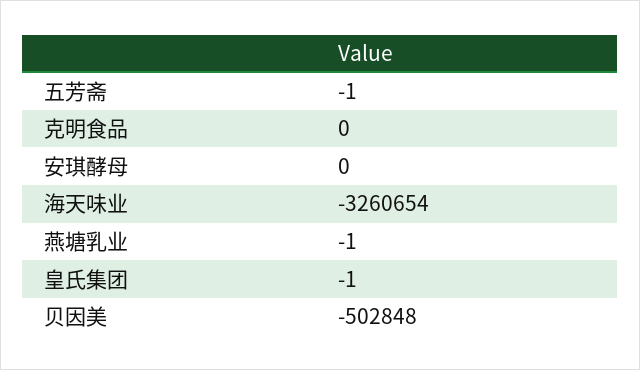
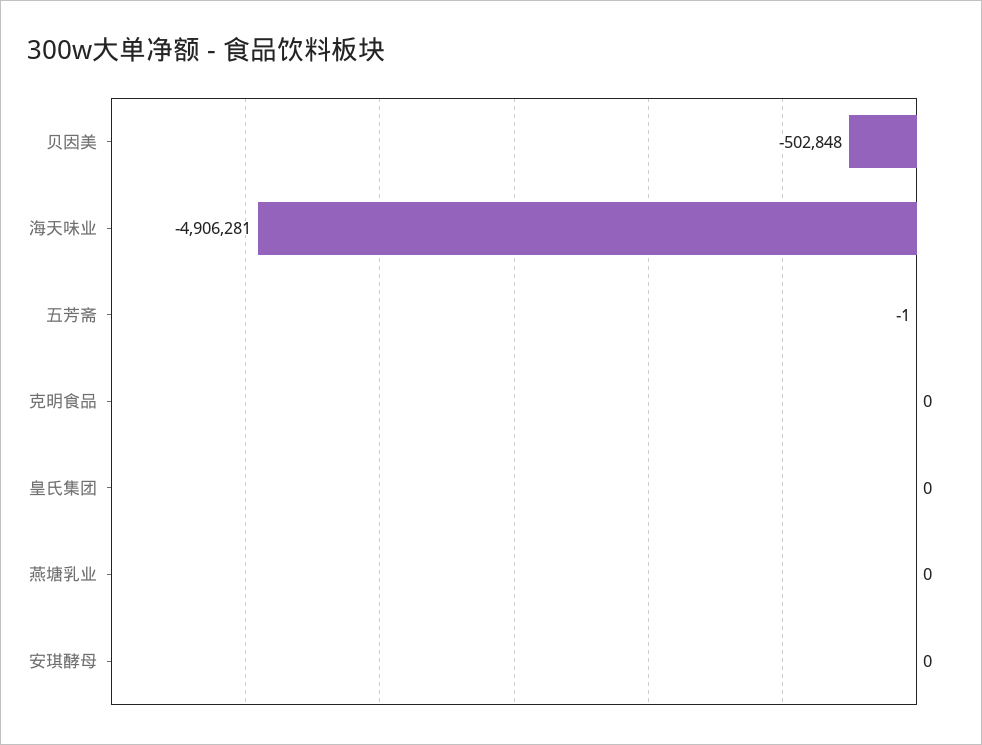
海天味业: -3260654 -> -4906281
燕塘乳业: -1 -> 0
皇氏集团: -1 -> 0

